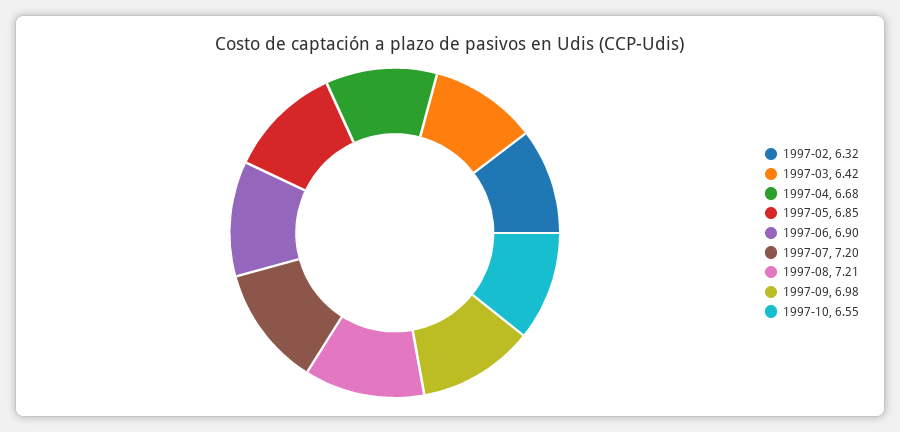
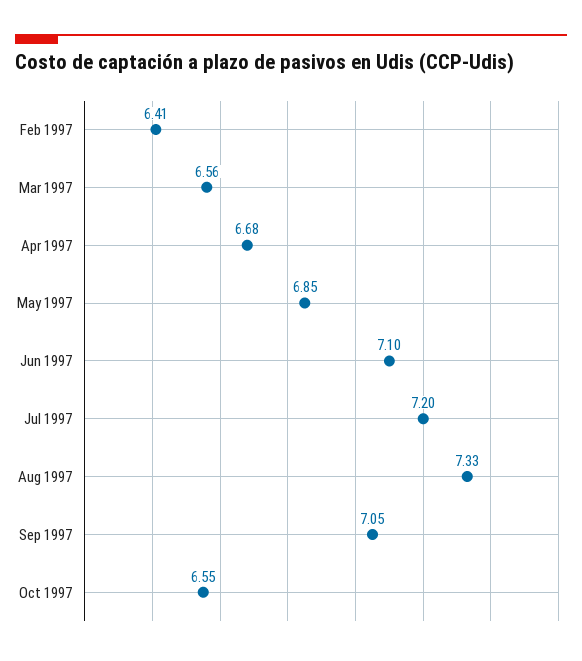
1997-02: 6.32 -> 6.41
1997-03: 6.42 -> 6.56
1997-06: 6.9 -> 7.1
1997-08: 7.21 -> 7.33
1997-09: 6.98 -> 7.05

